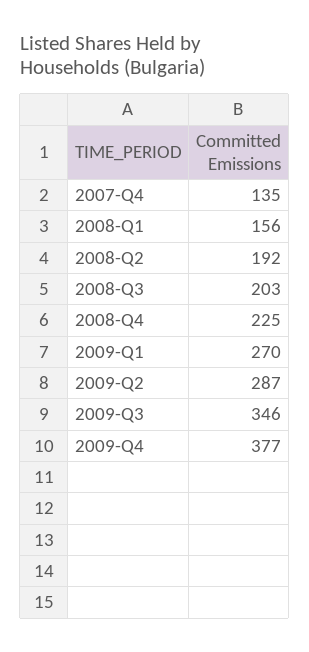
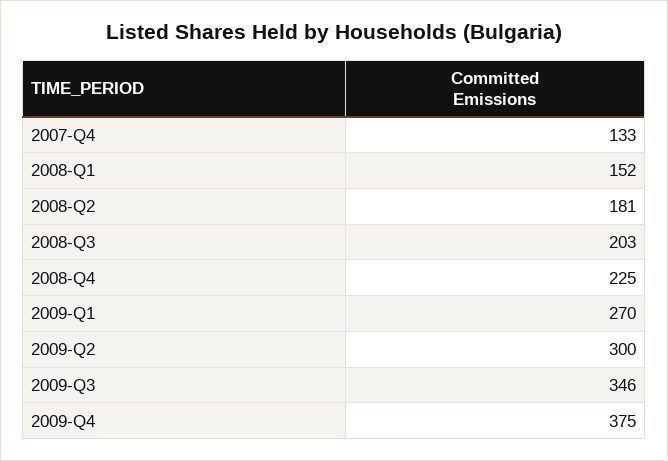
2007-Q4: 135 -> 133
2008-Q1: 156 -> 152
2008-Q2: 192 -> 181
2009-Q2: 287 -> 300
2009-Q4: 377 -> 375

